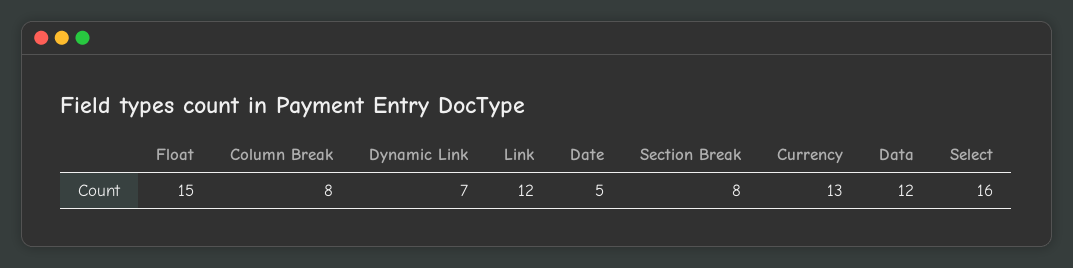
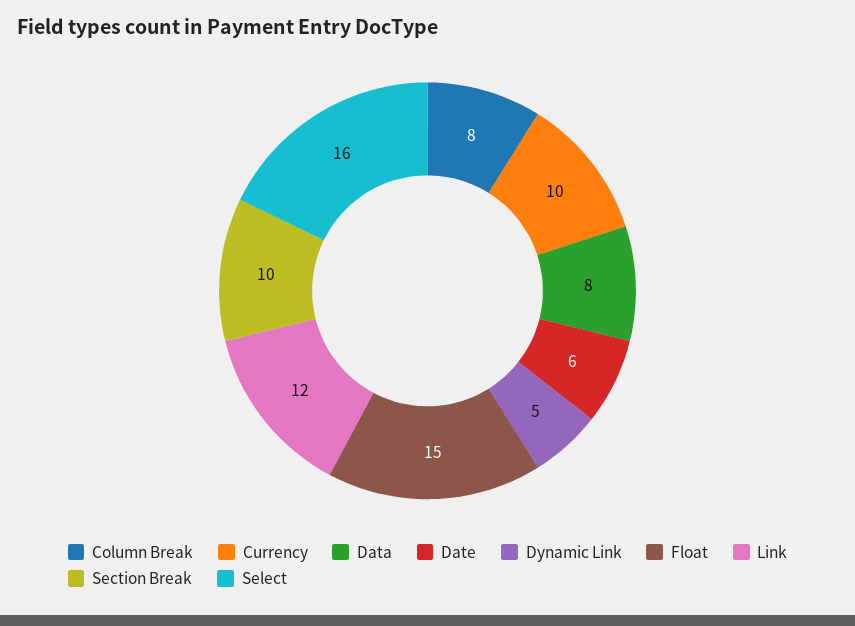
Dynamic Link: 7 -> 5
Date: 5 -> 6
Section Break: 8 -> 10
Currency: 13 -> 10
Data: 12 -> 8

